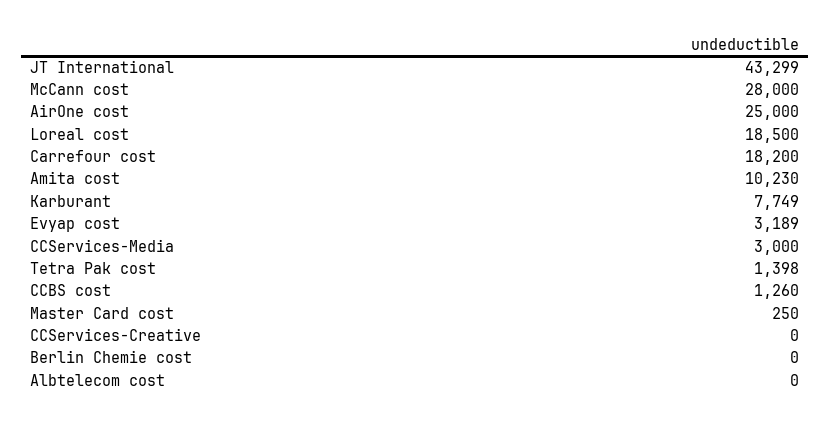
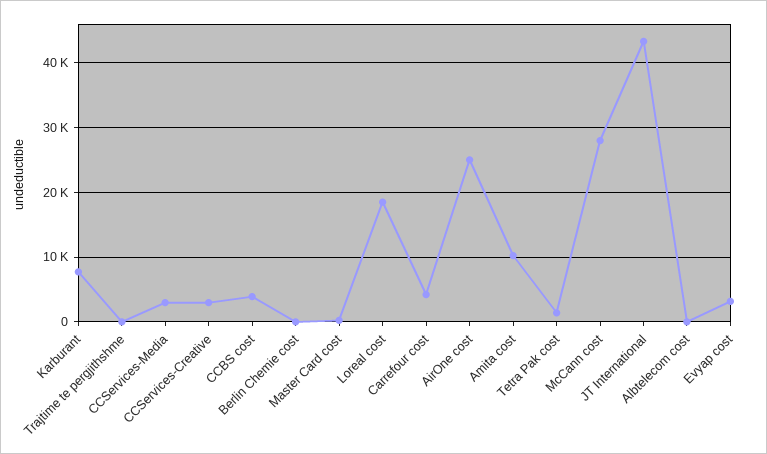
Carrefour cost: 18200 -> 4000
CCBS cost: 1260 -> 4000
CCServices-Creative: 0 -> 3000
Trajtime te pergjithshme: none -> 0

